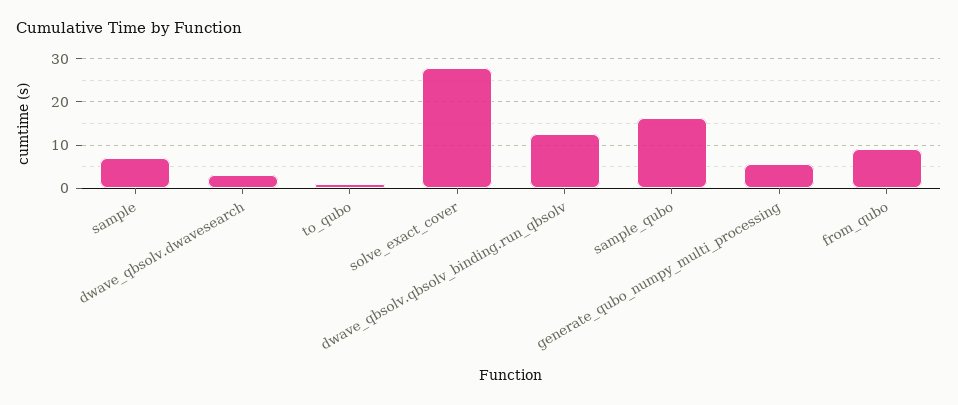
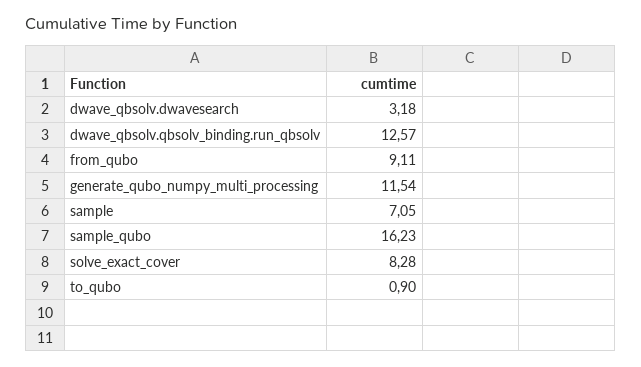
solve_exact_cover: 28 -> 8.28
generate_qubo_numpy_multi_processing: 6 -> 11.54

